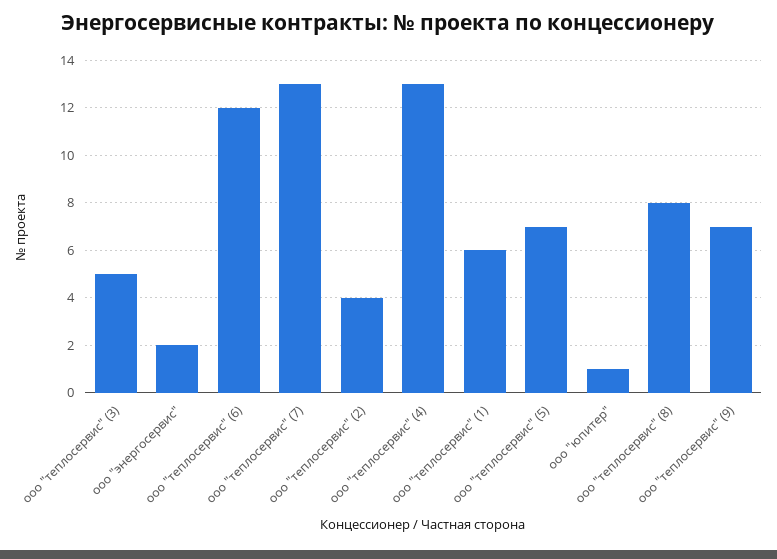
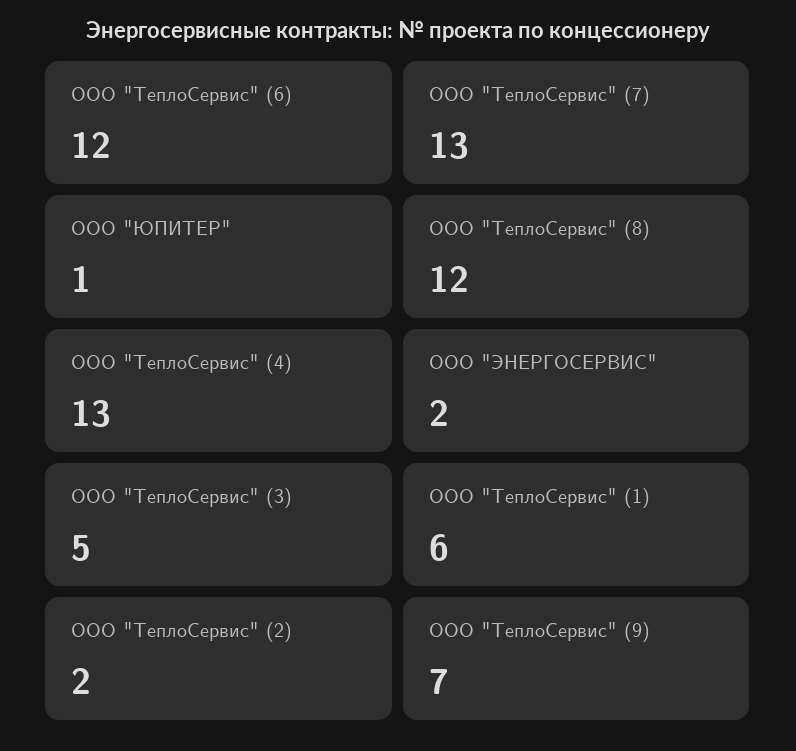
ооо "теплосервис" (2): 4 -> 2
ооо "теплосервис" (5): 7 -> none
ооо "теплосервис" (8): 8 -> 12

